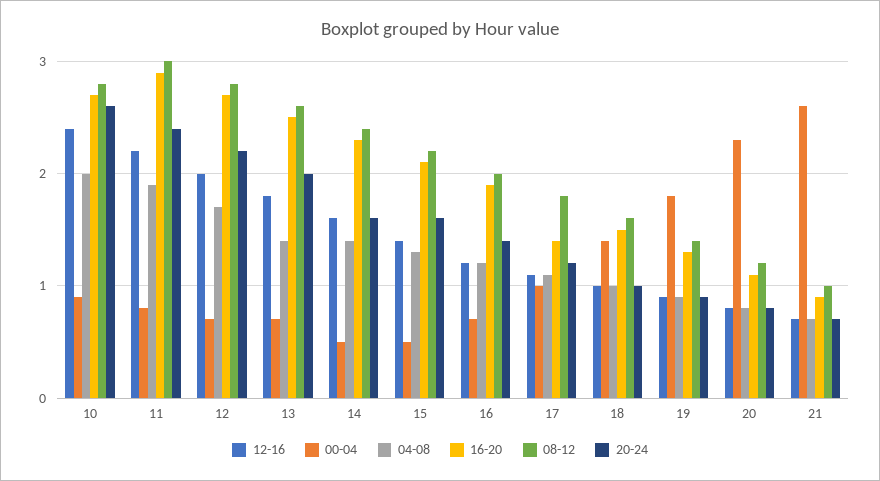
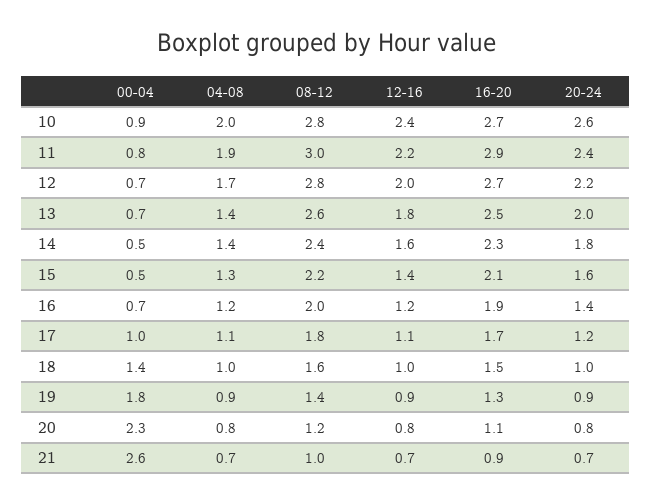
20-24, 14: 1.6 -> 1.8
16-20, 17: 1.4 -> 1.7

